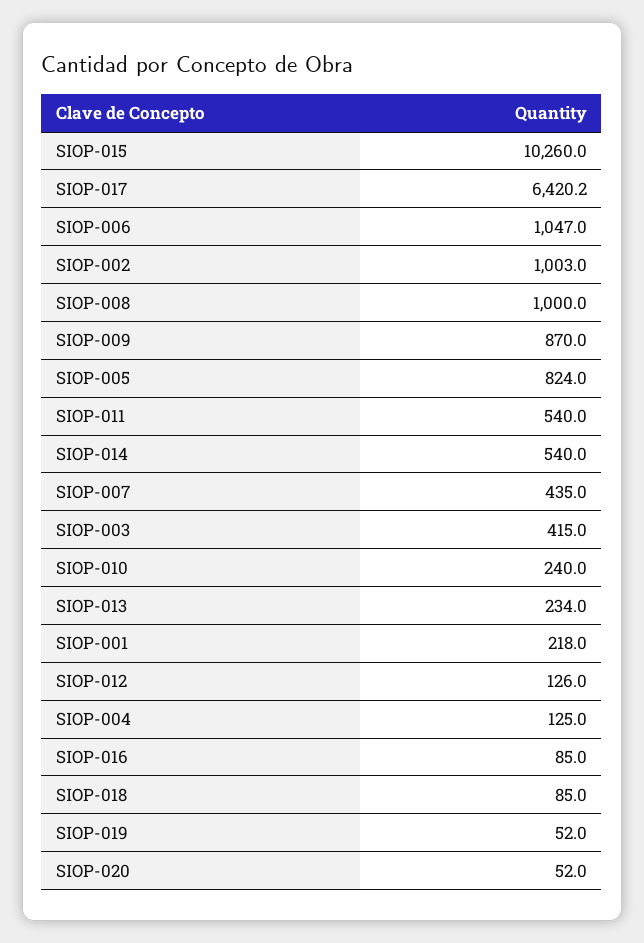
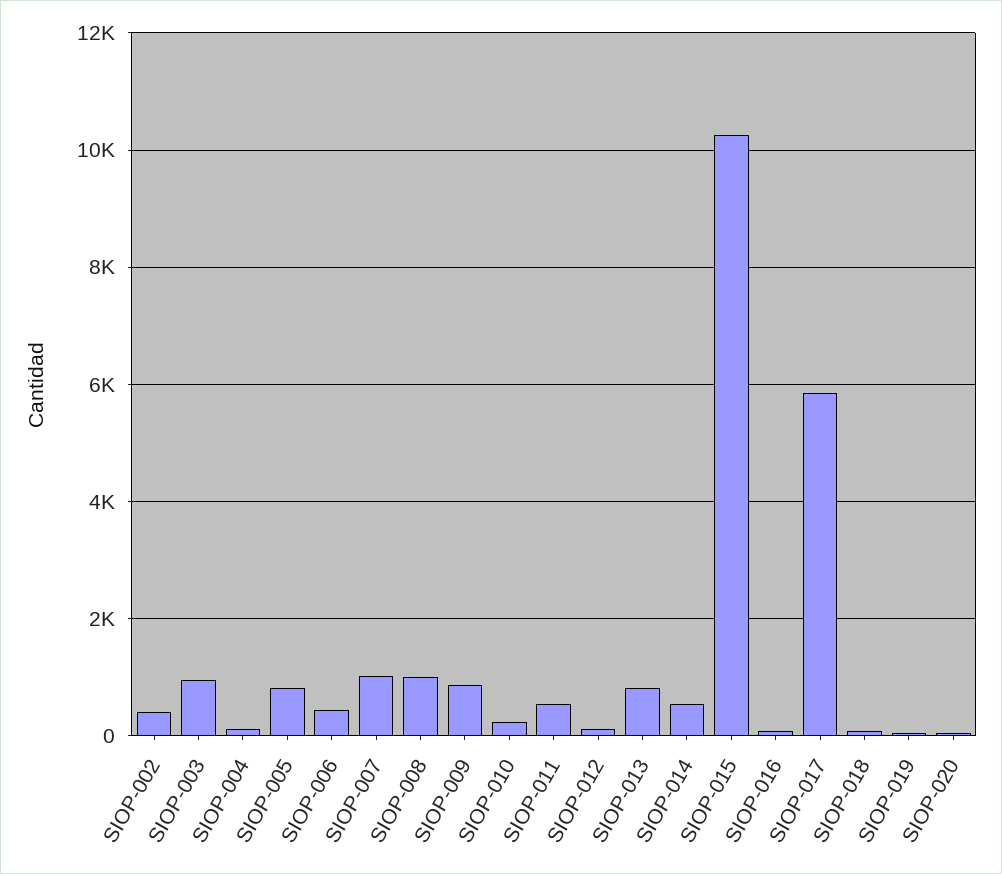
SIOP-017: 6420.2 -> 5800
SIOP-006: 1047 -> 400
SIOP-002: 1003 -> 400
SIOP-007: 435 -> 1000
SIOP-003: 415 -> 1000
SIOP-013: 234 -> 800
SIOP-001: 218 -> none

